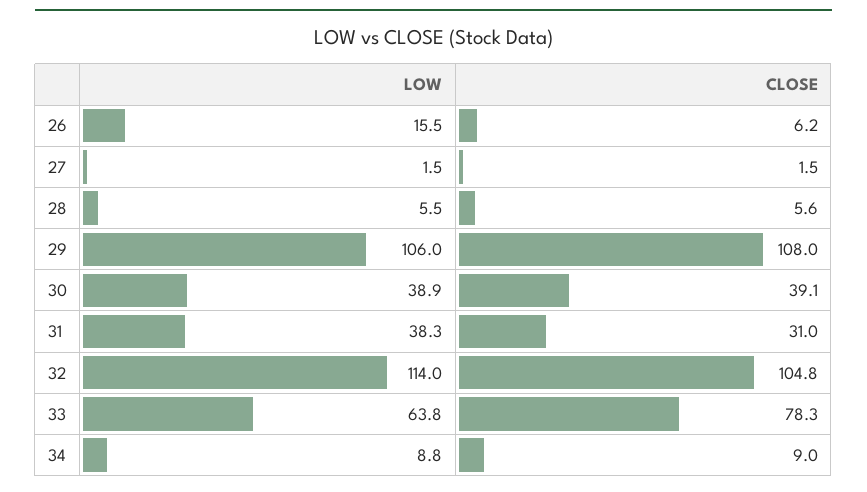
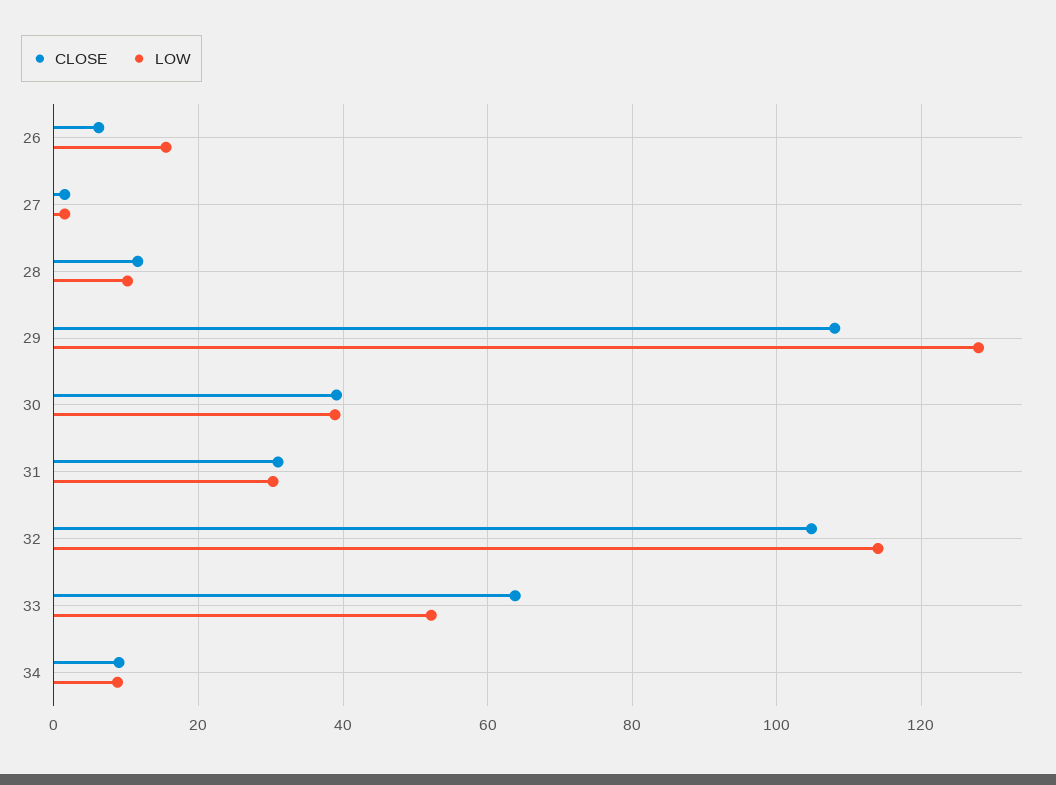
LOW, 28: 5.5 -> 10
CLOSE, 28: 5.6 -> 12
LOW, 29: 106 -> 128
LOW, 31: 38.3 -> 30
LOW, 33: 63.8 -> 52
CLOSE, 33: 78.3 -> 64

